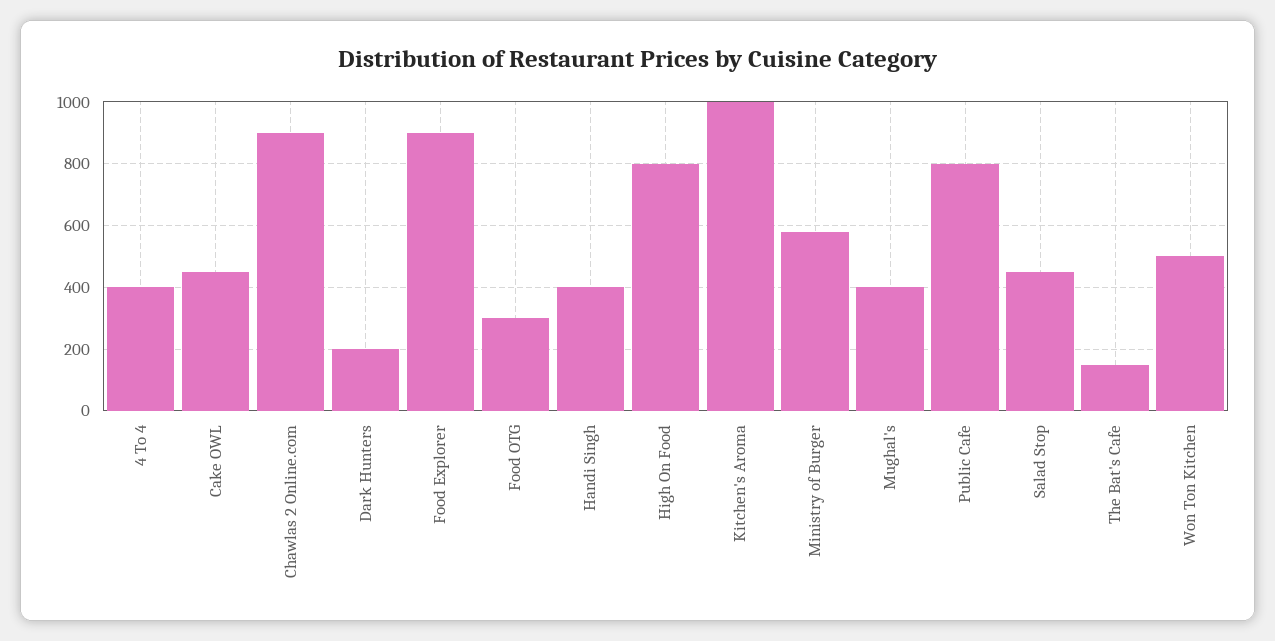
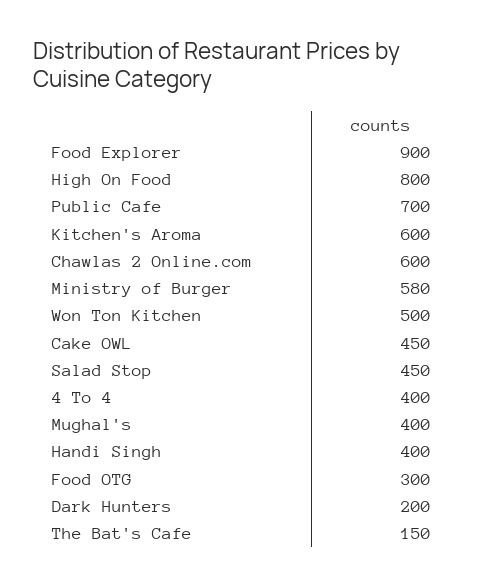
Chawlas 2 Online.com: 900 -> 600
Kitchen's Aroma: 1000 -> 600
Public Cafe: 800 -> 700

